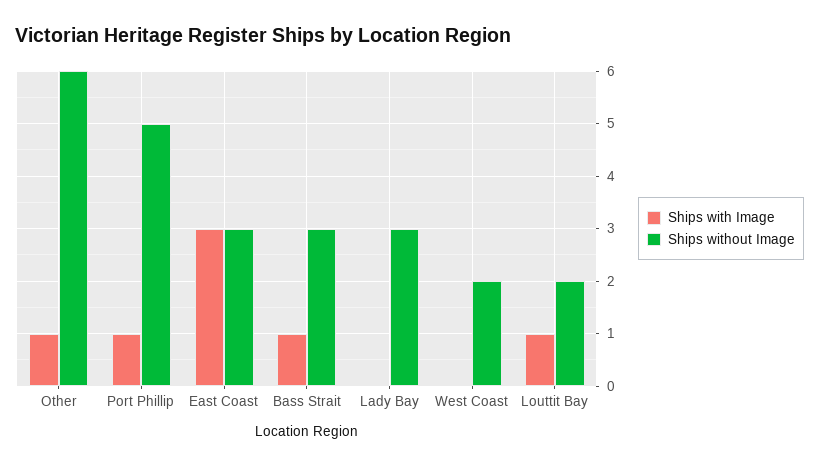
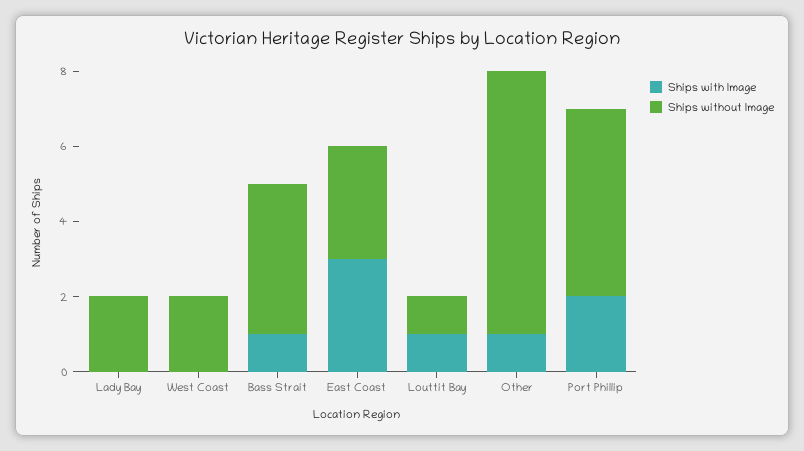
Ships without Image, Other: 6 -> 7
Ships with Image, Port Phillip: 1 -> 2
Ships without Image, Bass Strait: 3 -> 4
Ships without Image, Lady Bay: 3 -> 2
Ships without Image, Louttit Bay: 2 -> 1

